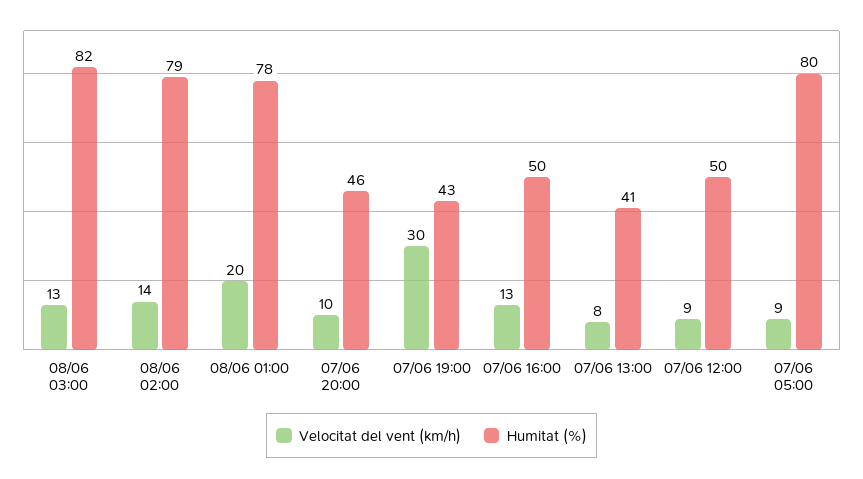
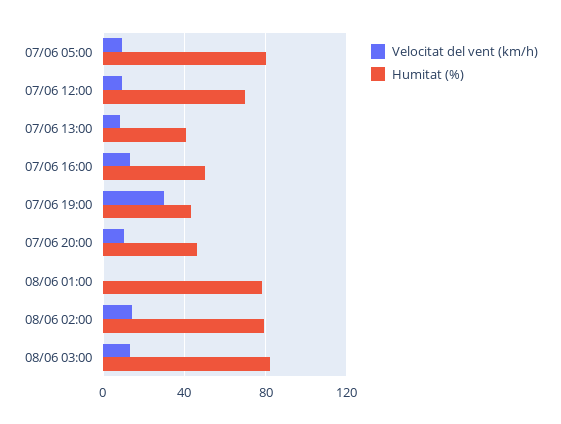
Velocitat del vent (km/h), 08/06 01:00: 20 -> 0
Humitat (%), 07/06 12:00: 50 -> 70

